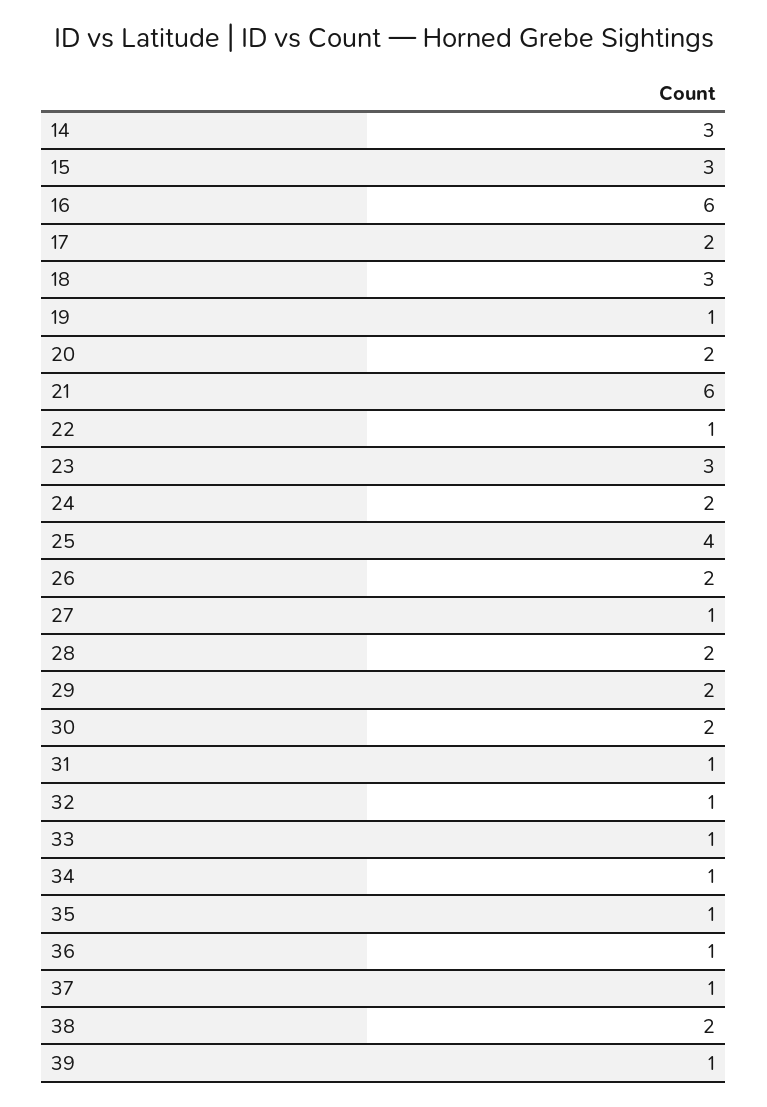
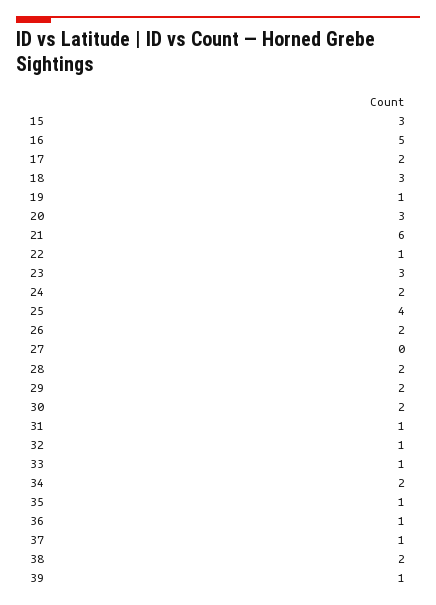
14: 3 -> none
16: 6 -> 5
20: 2 -> 3
27: 1 -> 0
34: 1 -> 2

